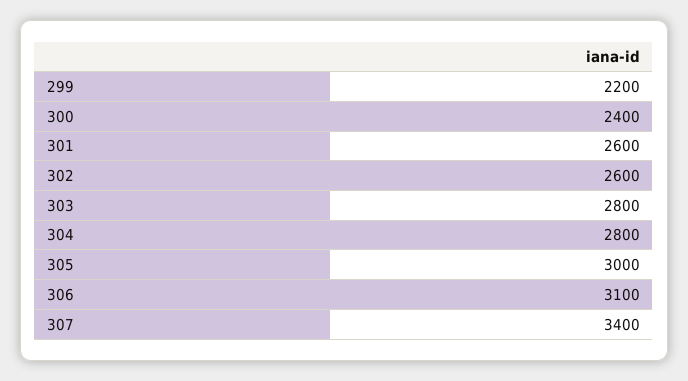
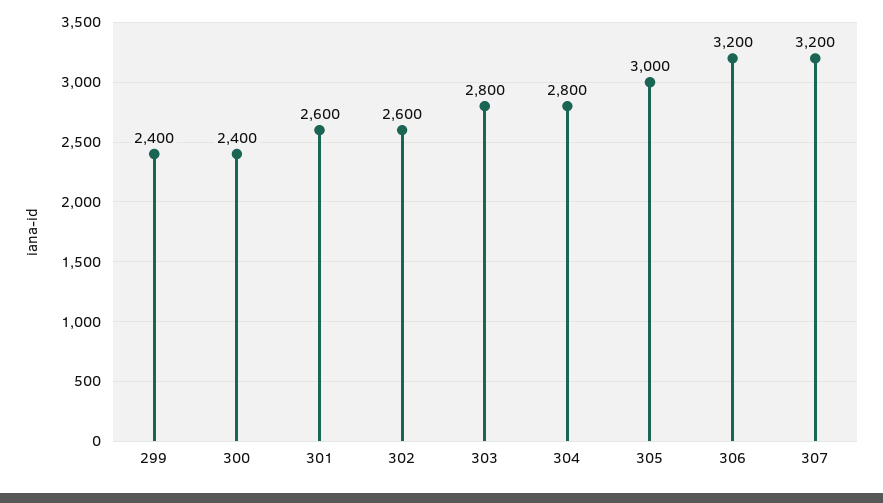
299: 2200 -> 2400
306: 3100 -> 3200
307: 3400 -> 3200

